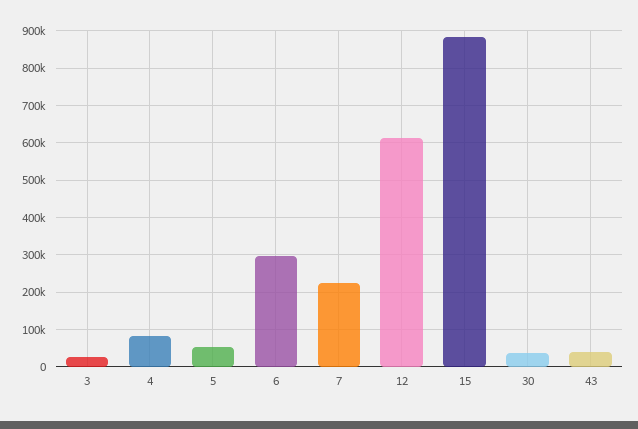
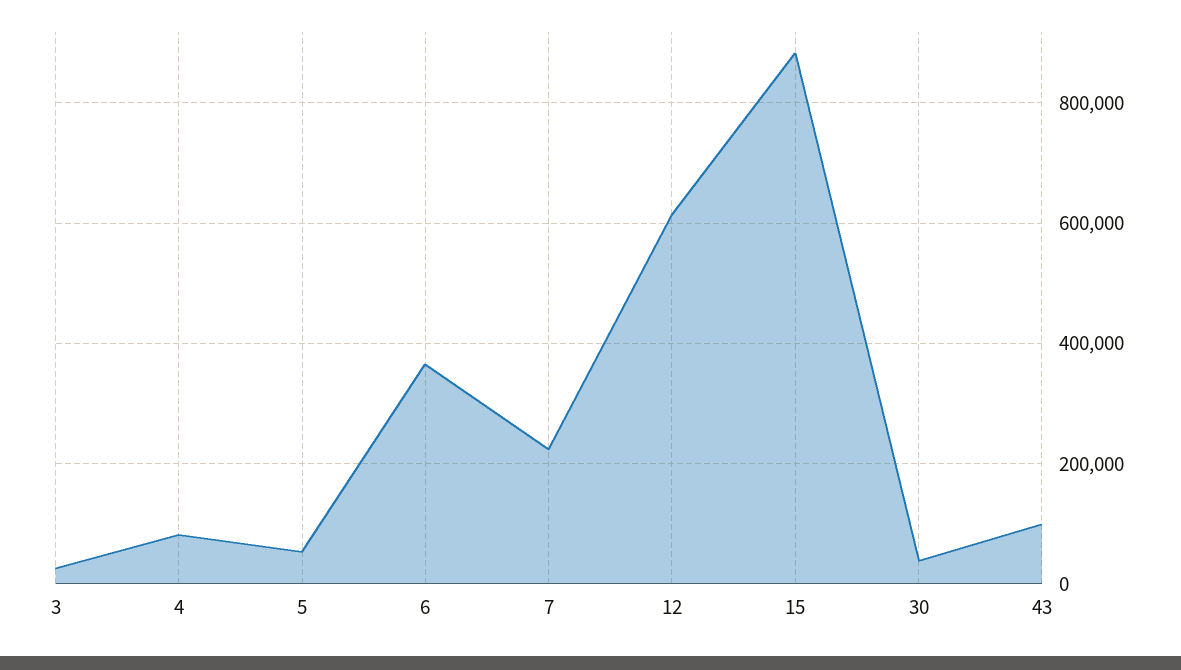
6: 300000 -> 360000
43: 40000 -> 100000

